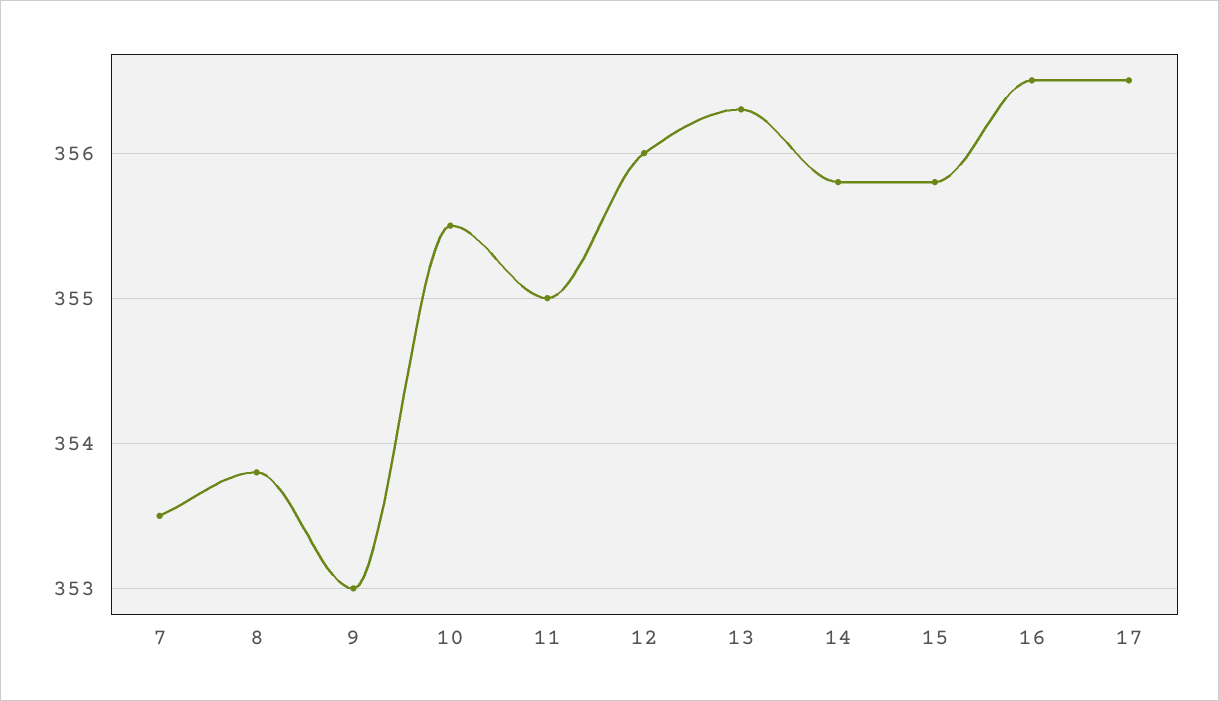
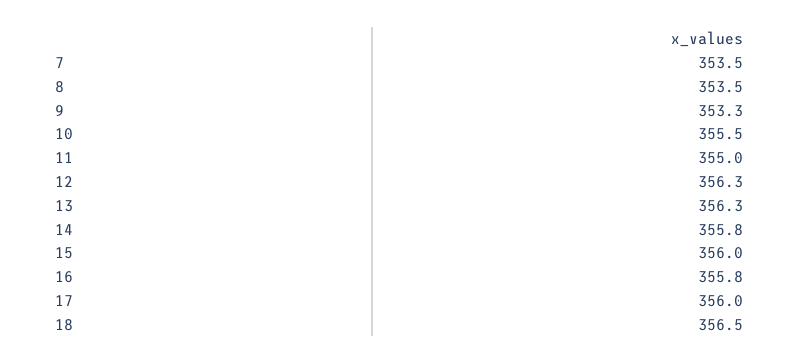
8: 353.8 -> 353.5
9: 353 -> 353.3
12: 356 -> 356.3
15: 355.8 -> 356
16: 356.5 -> 355.8
17: 356.5 -> 356
18: none -> 356.5

